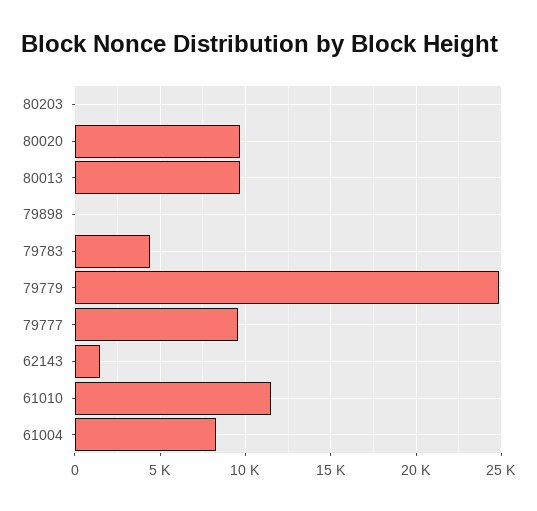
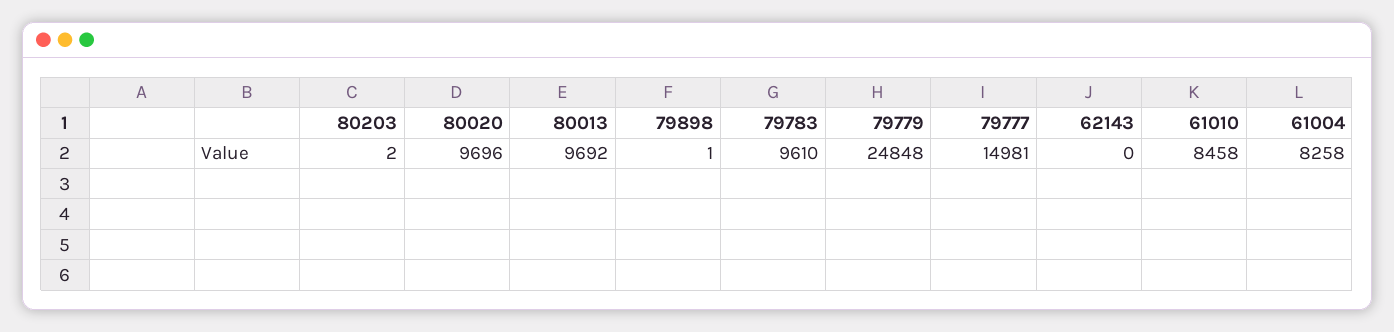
79783: 4500 -> 9610
79777: 9500 -> 14981
62143: 1500 -> 0
61010: 11500 -> 8458

